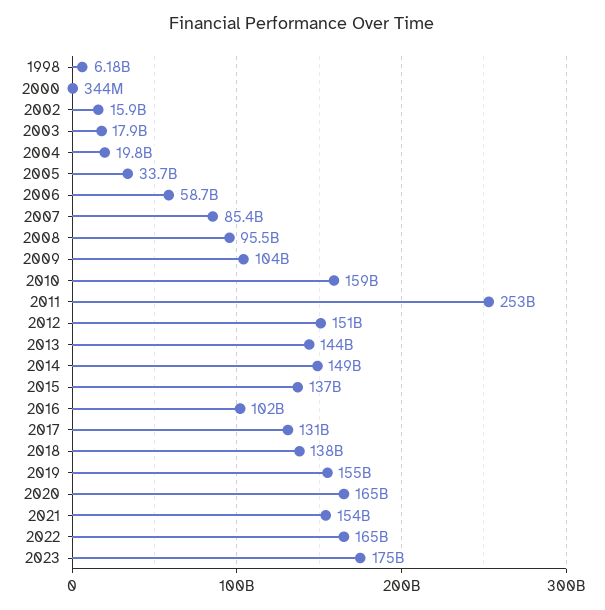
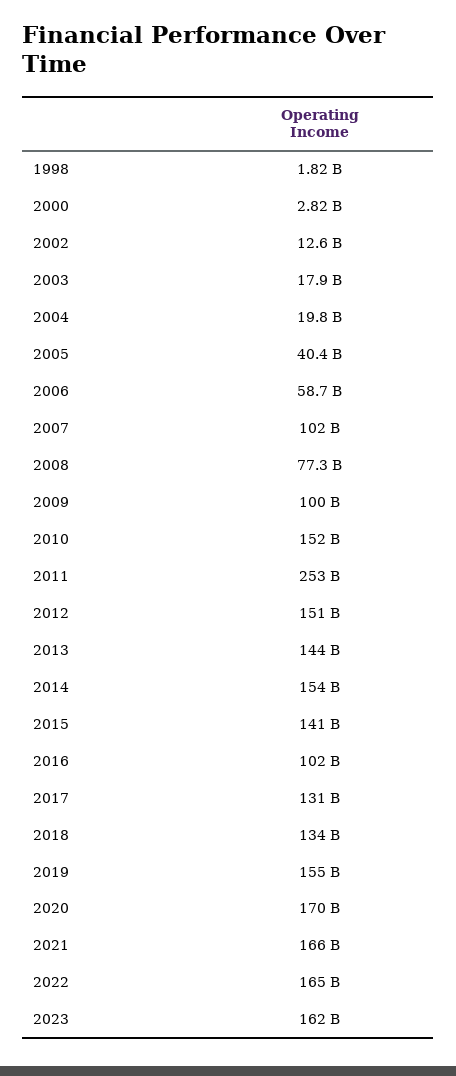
1998: 6180000000 -> 1820000000
2000: 344000000 -> 2820000000
2002: 15900000000 -> 12600000000
2005: 33700000000 -> 40400000000
2007: 85400000000 -> 102000000000
2008: 95500000000 -> 77300000000
2009: 104000000000 -> 100000000000
2010: 159000000000 -> 152000000000
2014: 149000000000 -> 154000000000
2015: 137000000000 -> 141000000000
2018: 138000000000 -> 134000000000
2020: 165000000000 -> 170000000000
2021: 154000000000 -> 166000000000
2023: 175000000000 -> 162000000000

